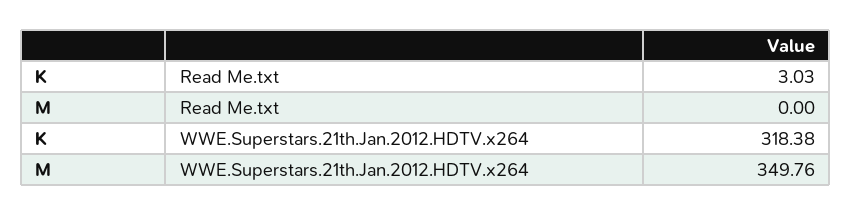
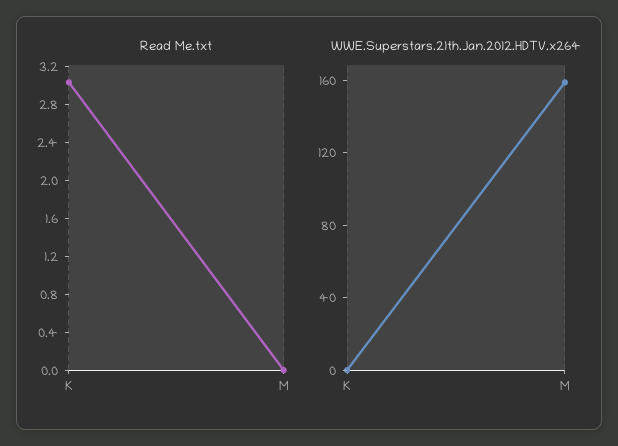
WWE.Superstars.21th.Jan.2012.HDTV.x264, K: 318.38 -> 0
WWE.Superstars.21th.Jan.2012.HDTV.x264, M: 349.76 -> 160

